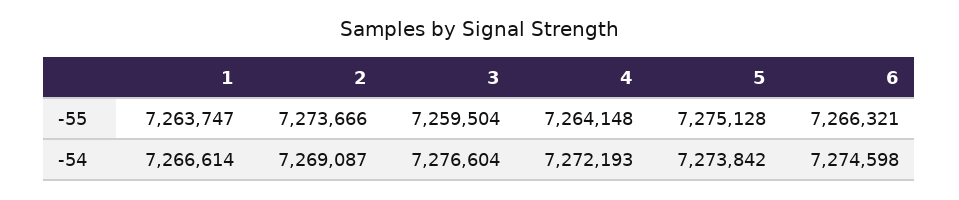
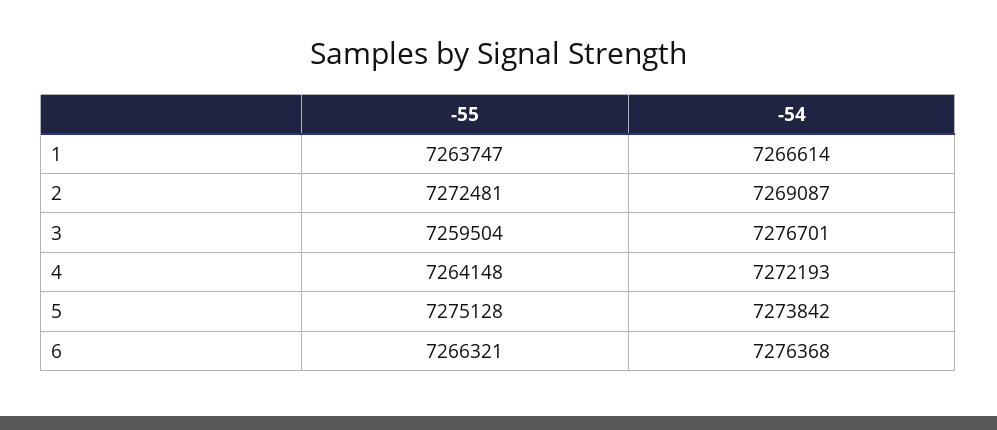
2, -55: 7273666 -> 7272481
3, -54: 7276604 -> 7276701
6, -54: 7274598 -> 7276368

